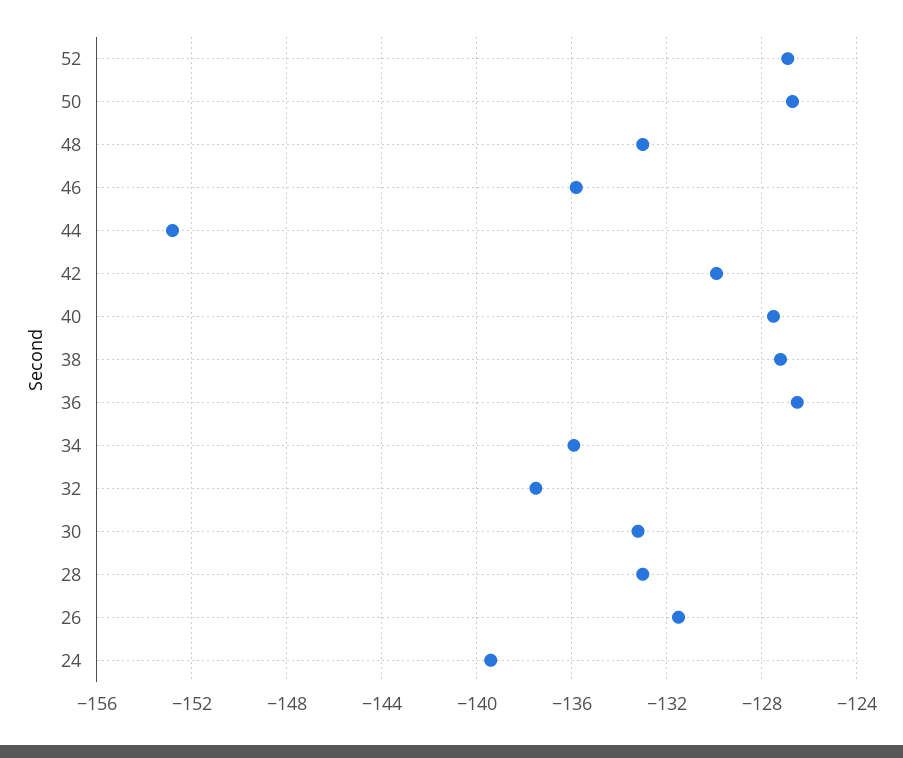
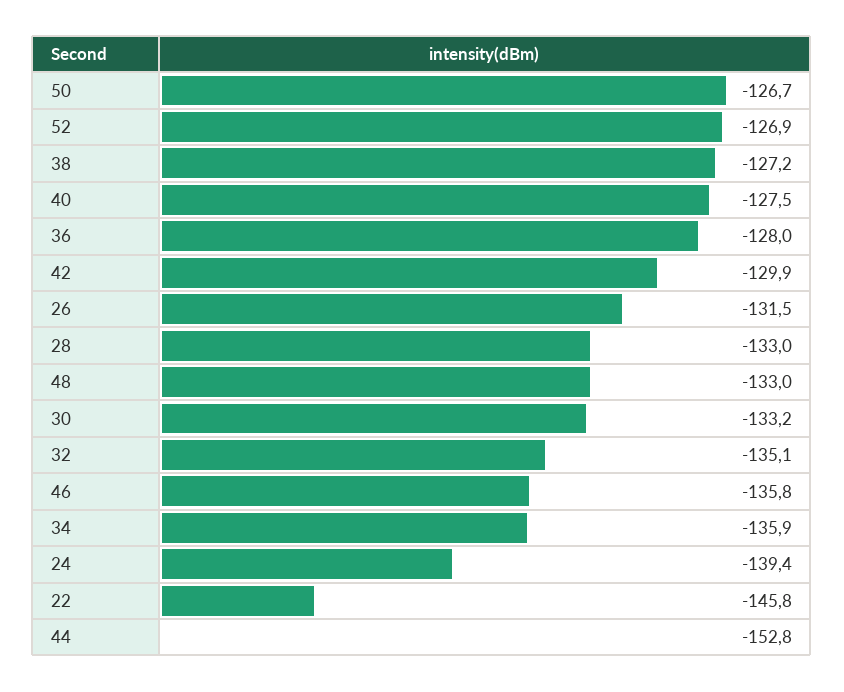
36: -126.5 -> -128
32: -137.5 -> -135.1
22: none -> -145.8

